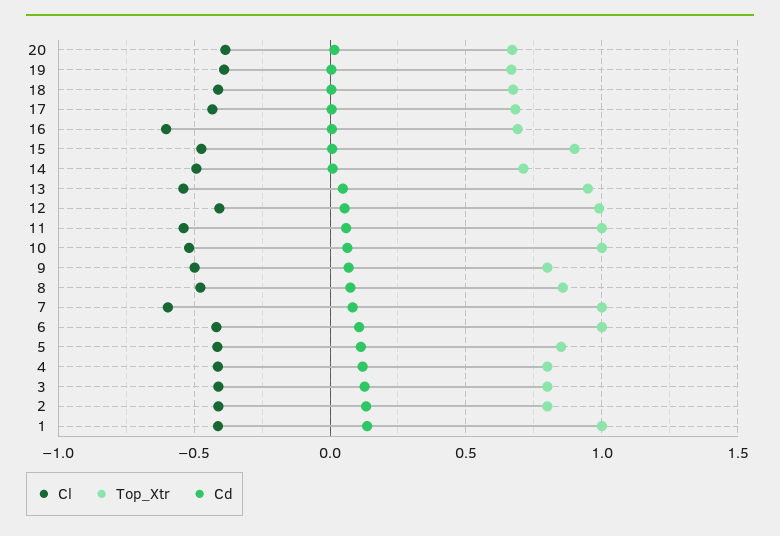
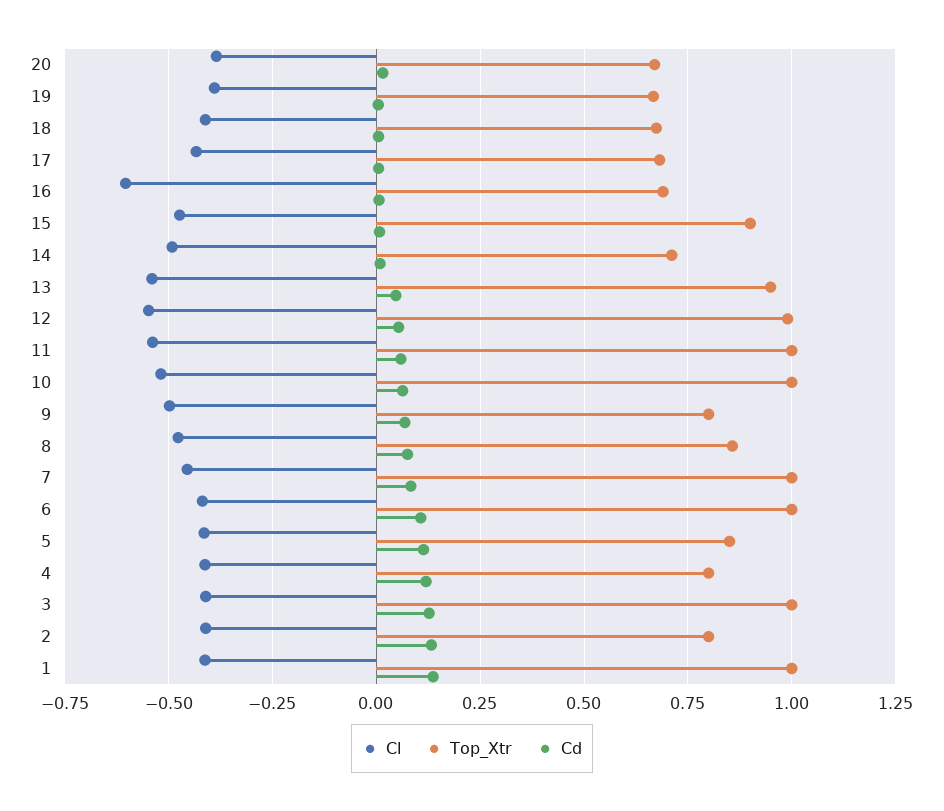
Cl, 12: -0.4 -> -0.55
Cl, 7: -0.6 -> -0.45
Top_Xtr, 3: 0.8 -> 1

